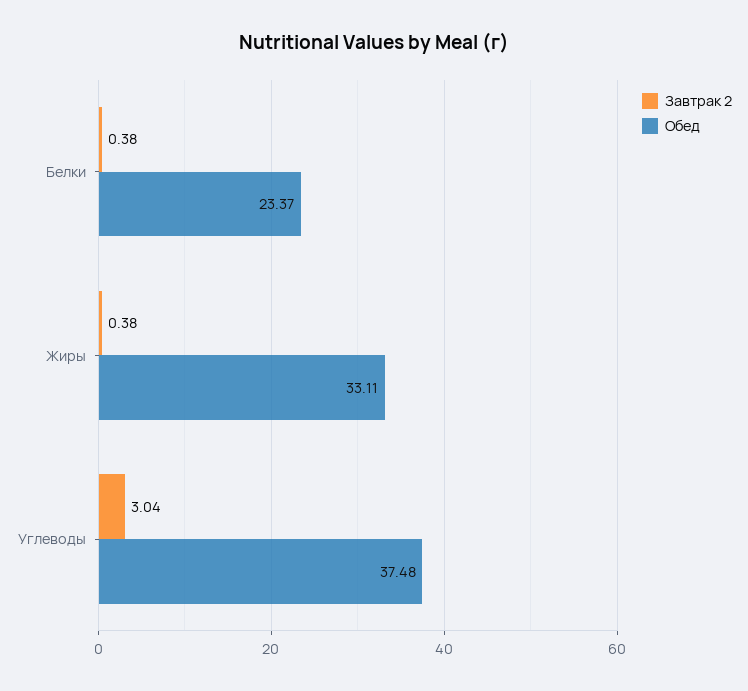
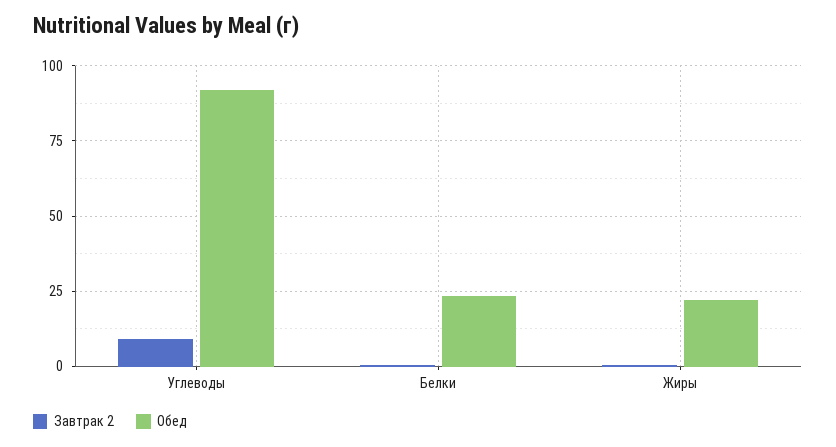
Обед, Жиры: 33.11 -> 22.5
Завтрак 2, Углеводы: 3.04 -> 10
Обед, Углеводы: 37.48 -> 92.5

